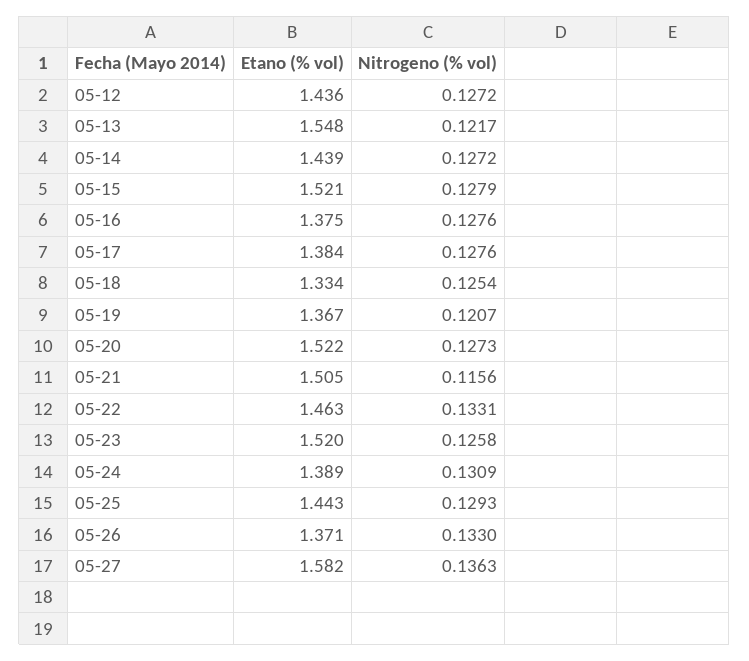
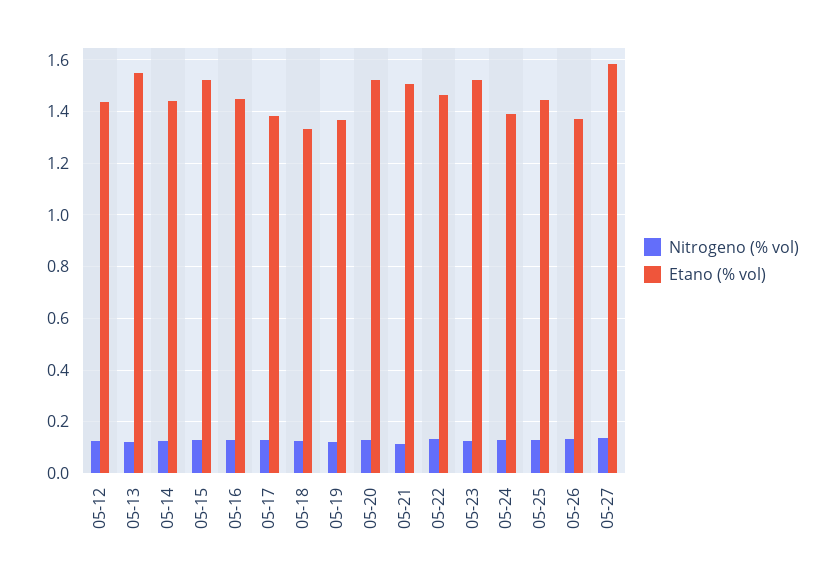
Etano (% vol), 05-16: 1.375 -> 1.45

